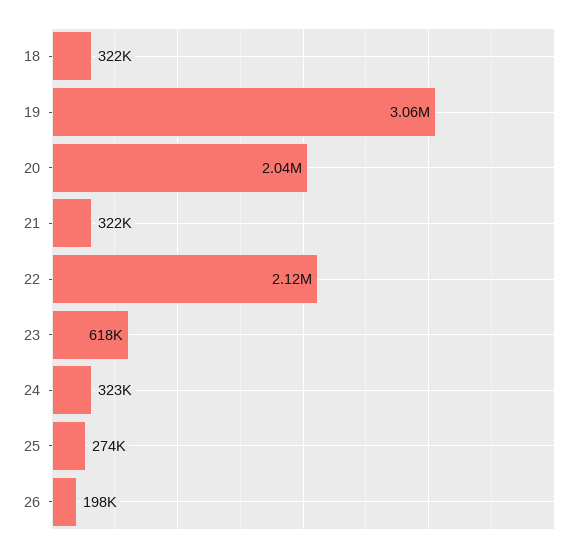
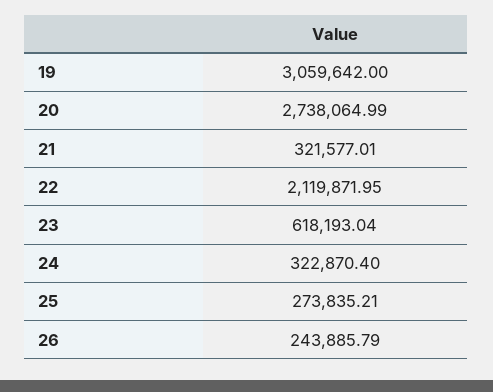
18: 322000 -> none
20: 2040000 -> 2738064.99
26: 198000 -> 243885.79

